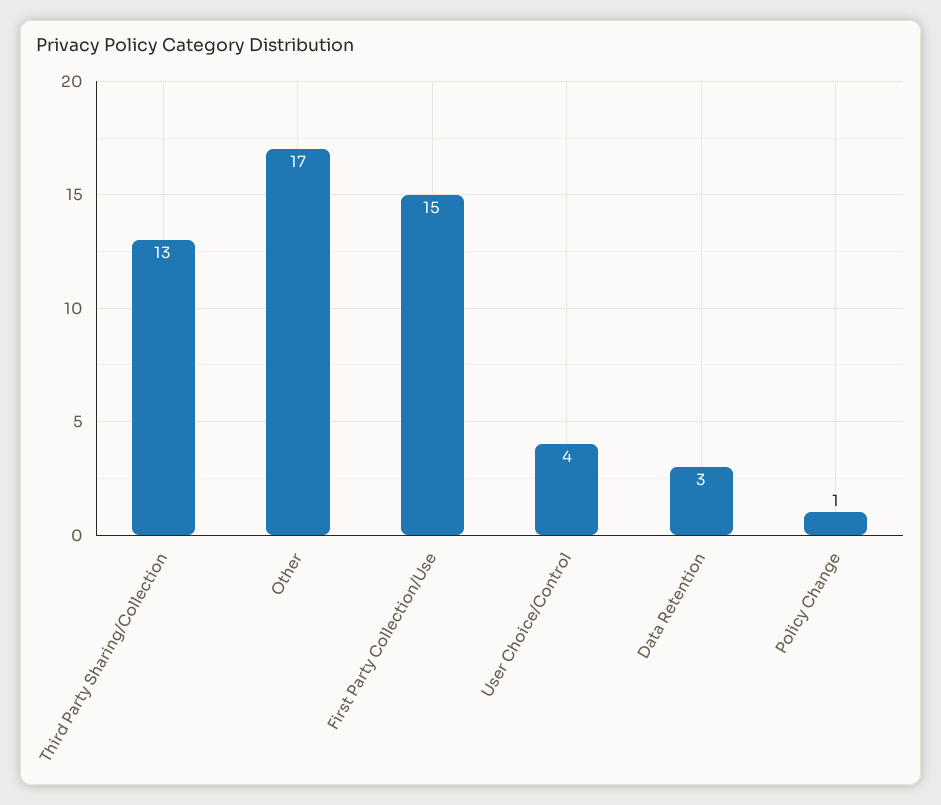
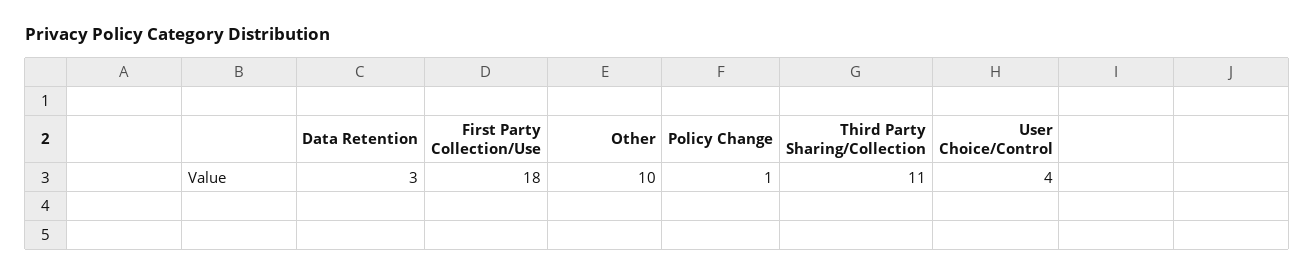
Third Party Sharing/Collection: 13 -> 11
Other: 17 -> 10
First Party Collection/Use: 15 -> 18

